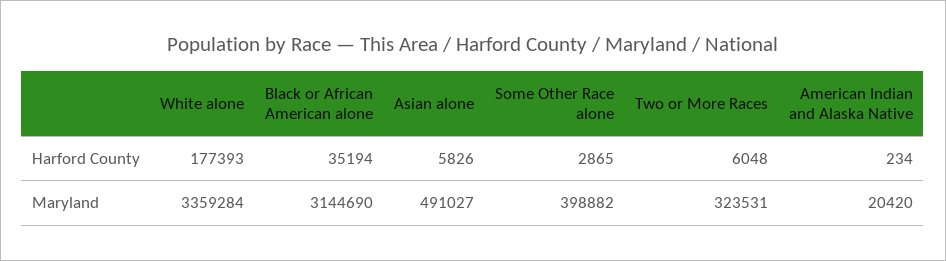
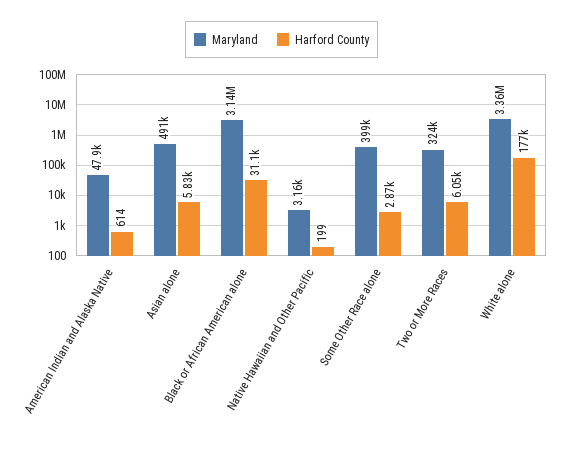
Harford County, Black or African American alone: 35194 -> 31100
Harford County, American Indian and Alaska Native: 234 -> 614
Maryland, American Indian and Alaska Native: 20420 -> 47900
Maryland, Native Hawaiian and Other Pacific: none -> 3160
Harford County, Native Hawaiian and Other Pacific: none -> 199

